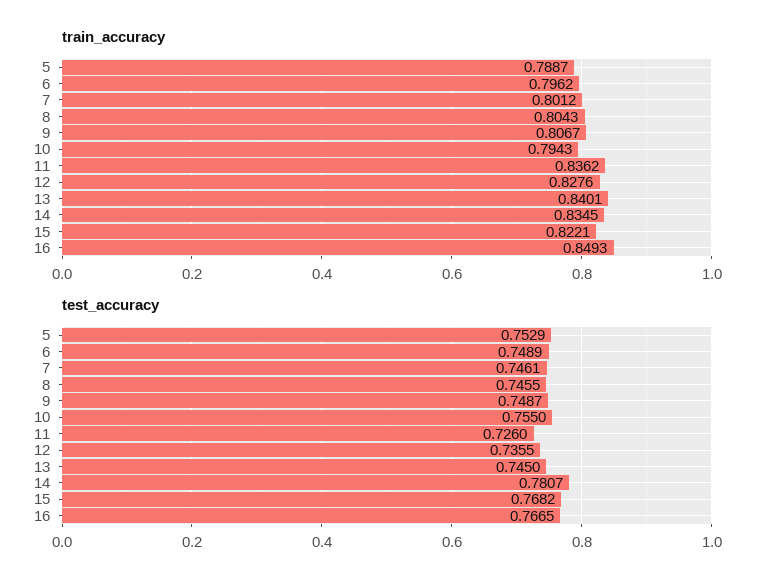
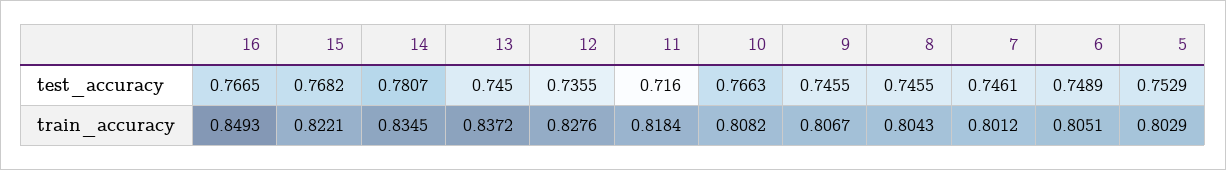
train_accuracy, 5: 0.7887 -> 0.8029
train_accuracy, 6: 0.7962 -> 0.8051
train_accuracy, 10: 0.7943 -> 0.8082
train_accuracy, 11: 0.8362 -> 0.8184
train_accuracy, 13: 0.8401 -> 0.8372
test_accuracy, 9: 0.7487 -> 0.7455
test_accuracy, 10: 0.755 -> 0.7663
test_accuracy, 11: 0.726 -> 0.716

